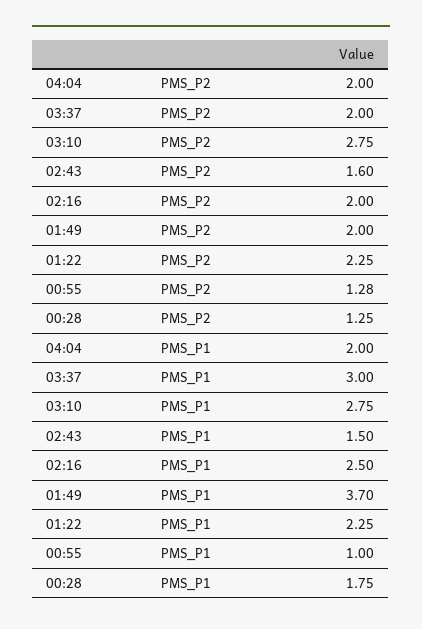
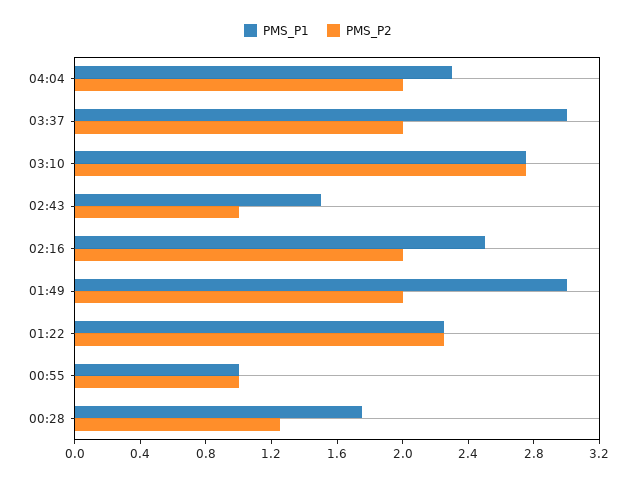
PMS_P2, 02:43: 1.6 -> 1
PMS_P2, 00:55: 1.28 -> 1
PMS_P1, 04:04: 2 -> 2.3
PMS_P1, 01:49: 3.7 -> 3

